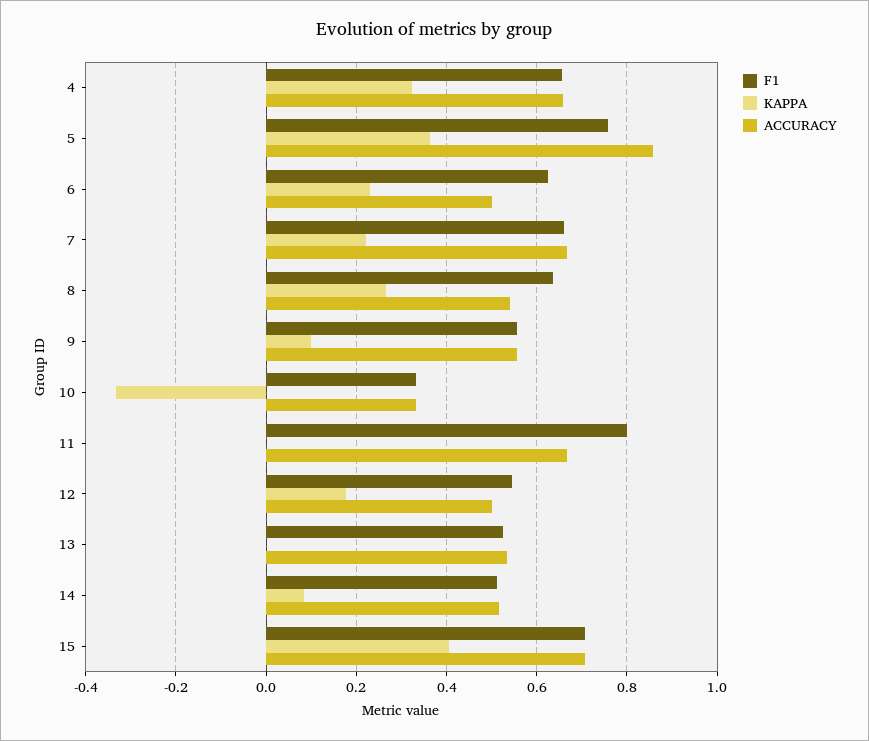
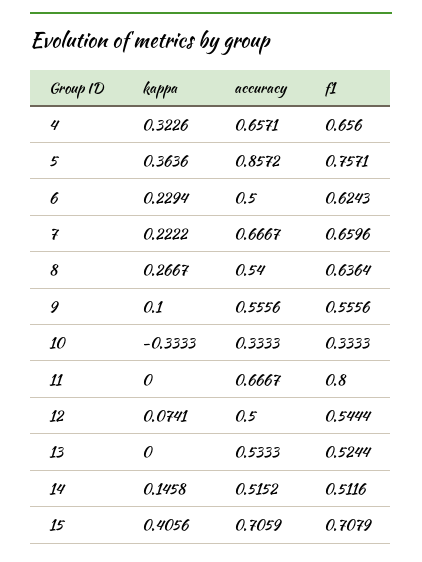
KAPPA, 12: 0.18 -> 0.0741
KAPPA, 14: 0.08 -> 0.1458

